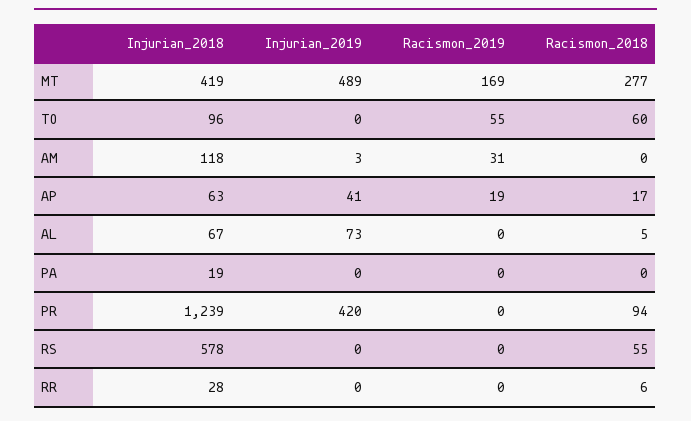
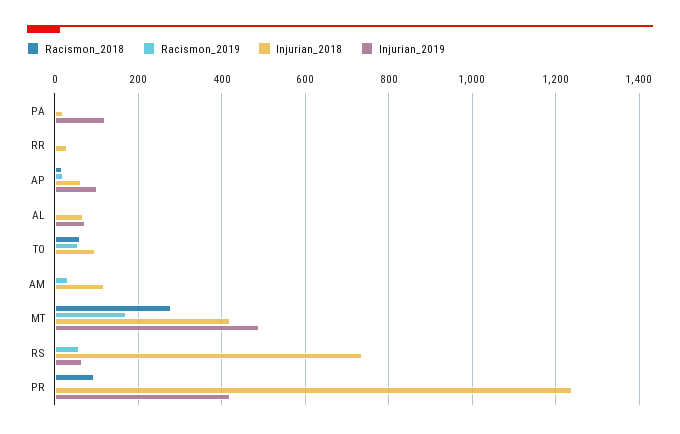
Injurian_2019, AP: 41 -> 100
Injurian_2019, PA: 0 -> 120
Injurian_2018, RS: 578 -> 740
Injurian_2019, RS: 0 -> 60
Racismon_2019, RS: 0 -> 60
Racismon_2018, RS: 55 -> 0

